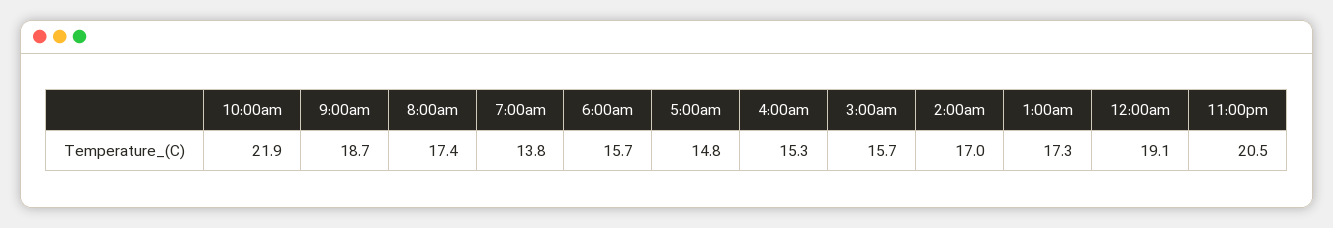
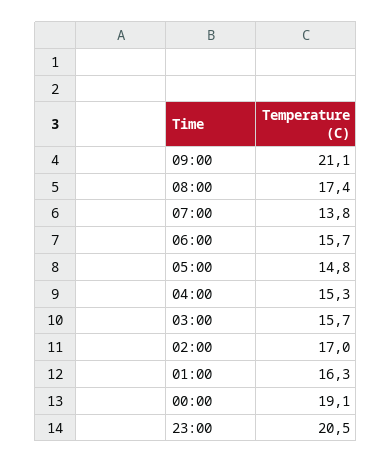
10:00am: 21.9 -> none
9:00am: 18.7 -> 21.1
1:00am: 17.3 -> 16.3

